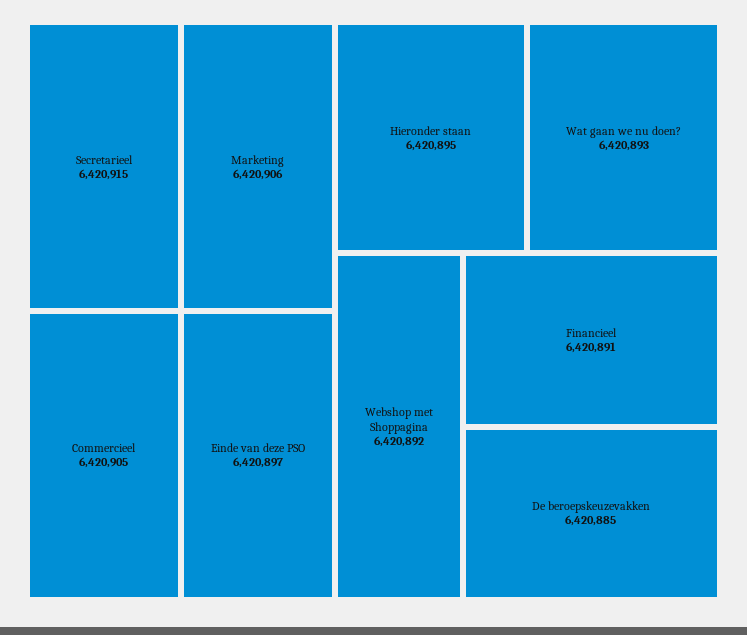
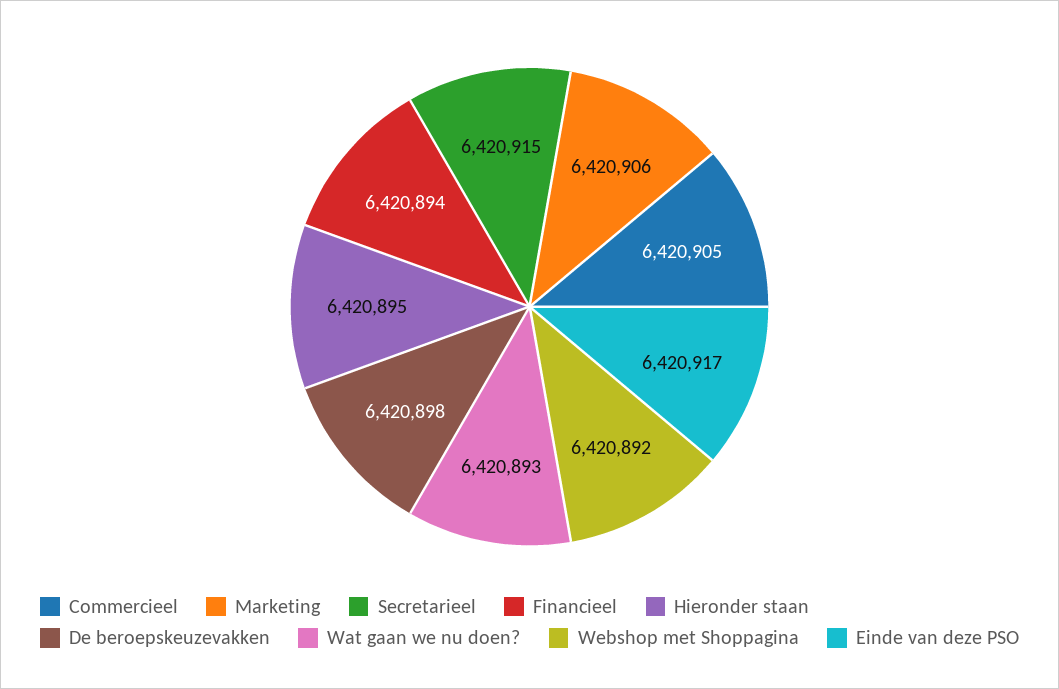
Einde van deze PSO: 6420897 -> 6420917
Financieel: 6420891 -> 6420894
De beroepskeuzevakken: 6420885 -> 6420898

